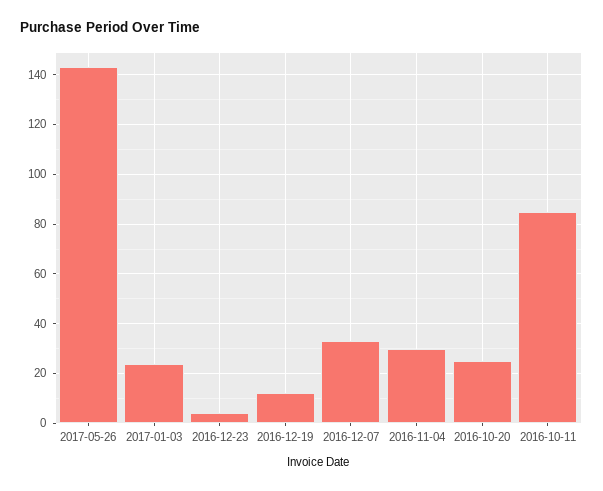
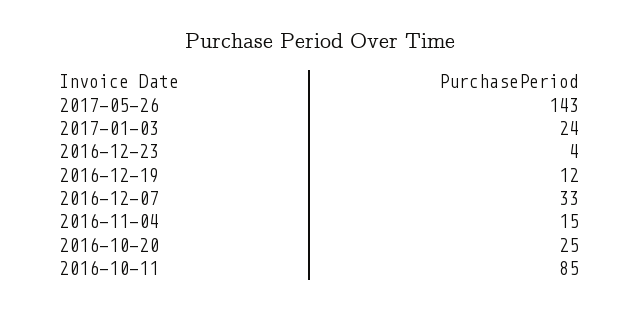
2016-11-04: 30 -> 15

